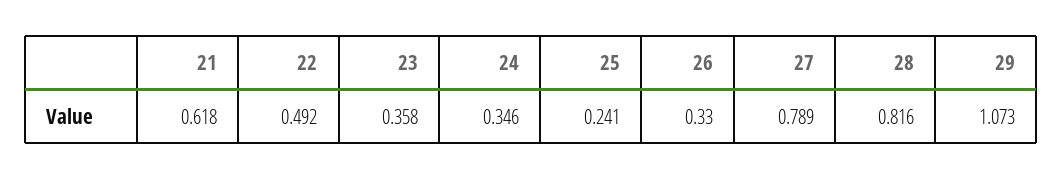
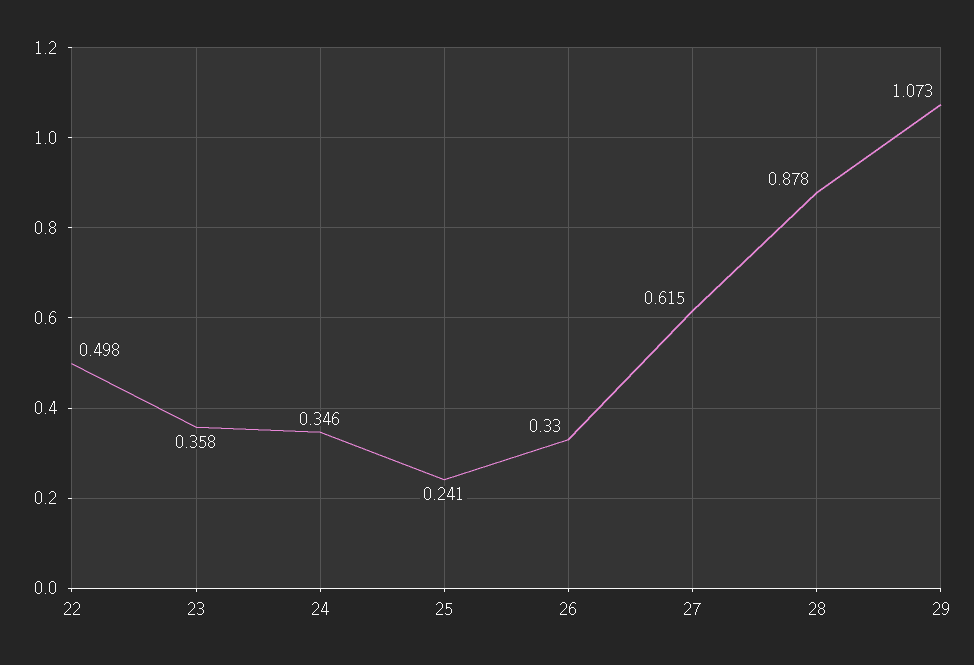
21: 0.618 -> none
22: 0.492 -> 0.498
27: 0.789 -> 0.615
28: 0.816 -> 0.878

